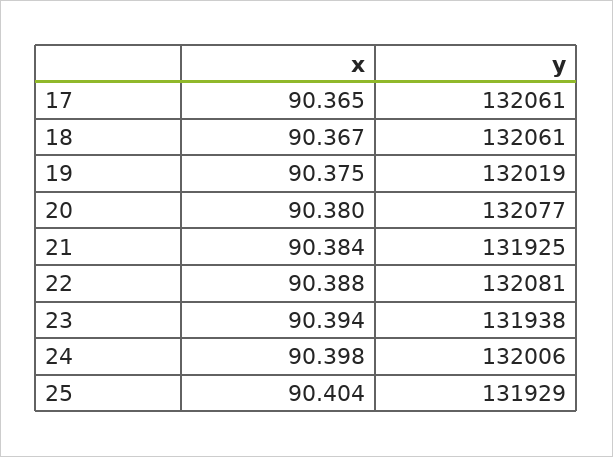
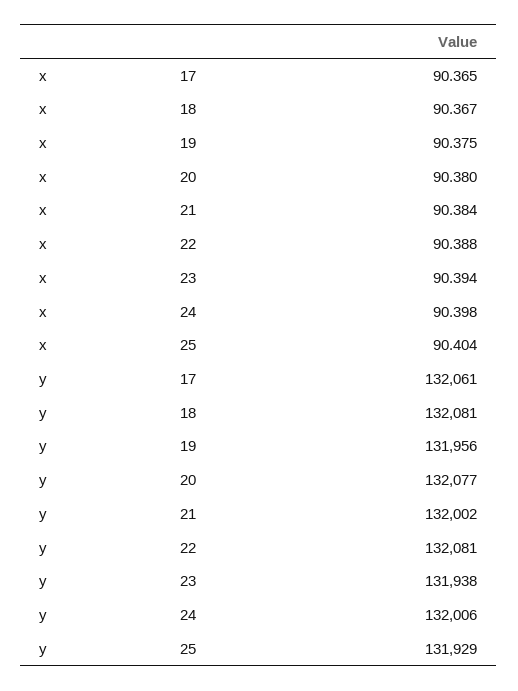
y, 18: 132061 -> 132081
y, 19: 132019 -> 131956
y, 21: 131925 -> 132002

